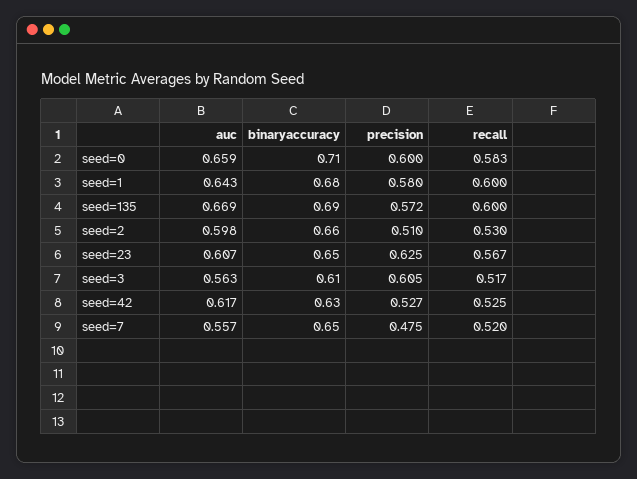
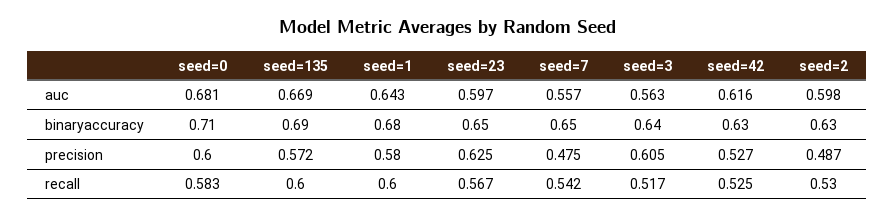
auc, seed=0: 0.659 -> 0.681
binaryaccuracy, seed=2: 0.66 -> 0.63
precision, seed=2: 0.51 -> 0.487
auc, seed=23: 0.607 -> 0.597
binaryaccuracy, seed=3: 0.61 -> 0.64
auc, seed=42: 0.617 -> 0.616
recall, seed=7: 0.52 -> 0.542

